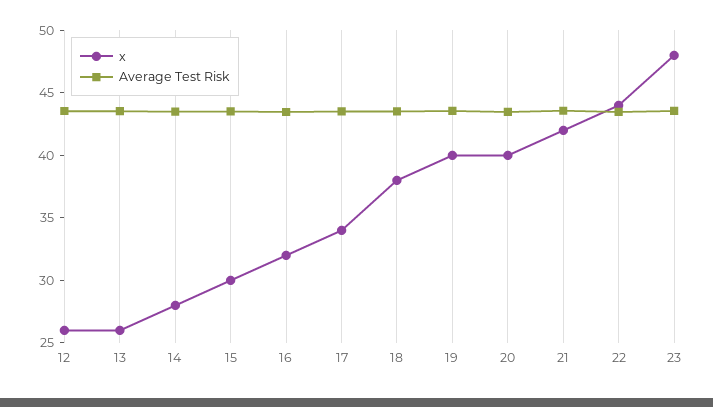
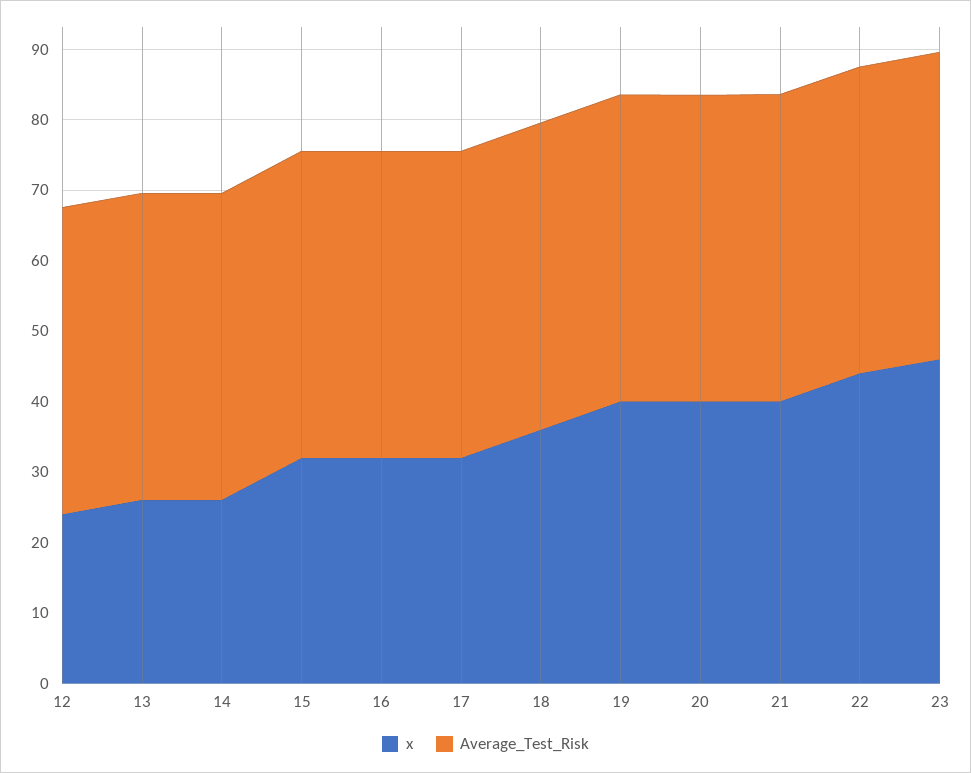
x, 12: 26 -> 24
x, 14: 28 -> 26
x, 15: 30 -> 32
x, 17: 34 -> 32
x, 18: 38 -> 36
x, 21: 42 -> 40
x, 23: 48 -> 46

